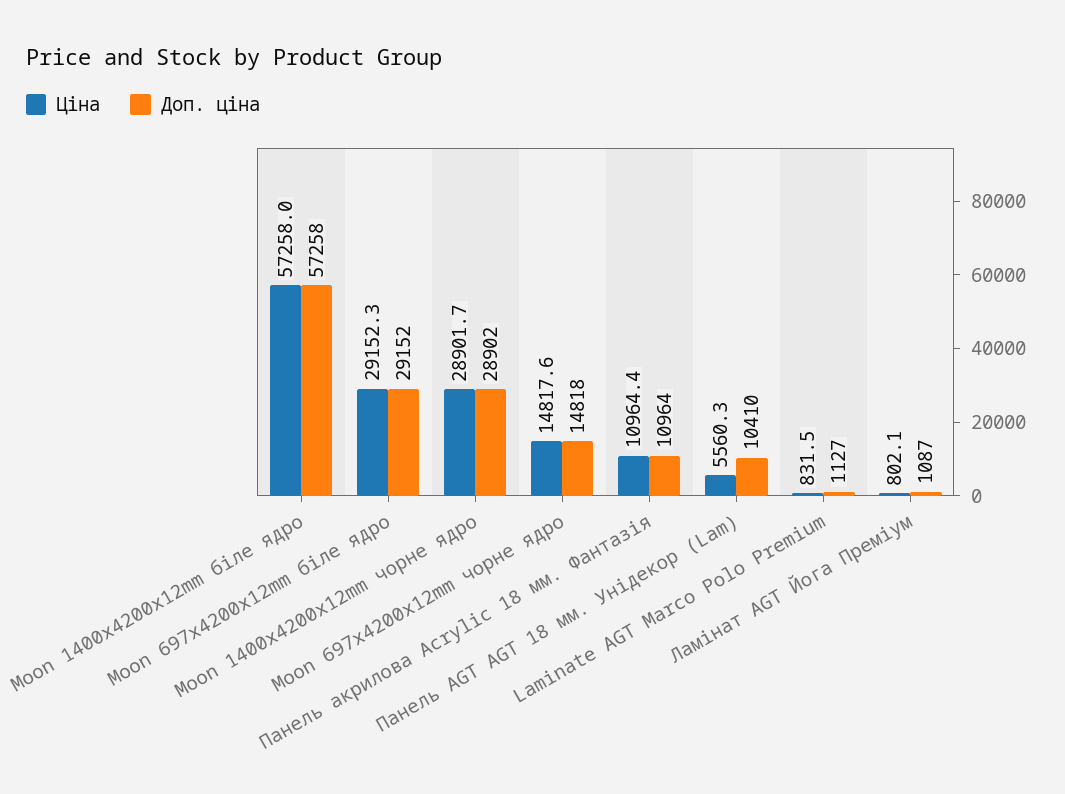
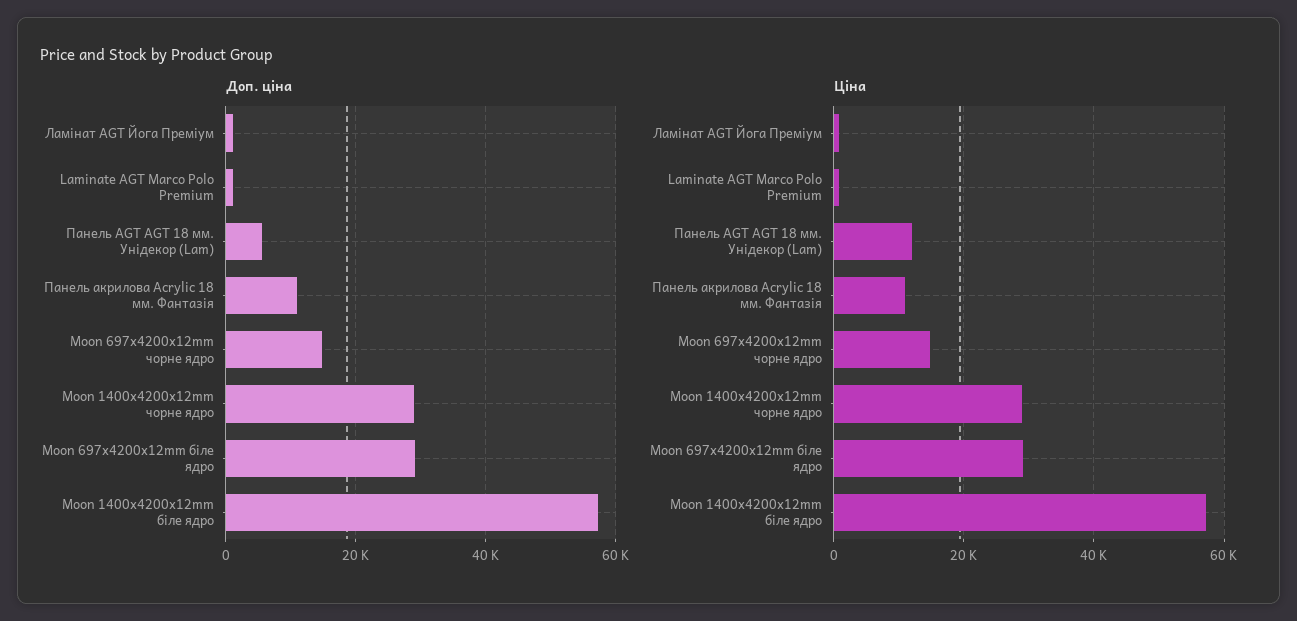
Ціна, Панель AGT AGT 18 мм. Унідекор (Lam): 5560.3 -> 12000
Доп. ціна, Панель AGT AGT 18 мм. Унідекор (Lam): 10410 -> 6000

